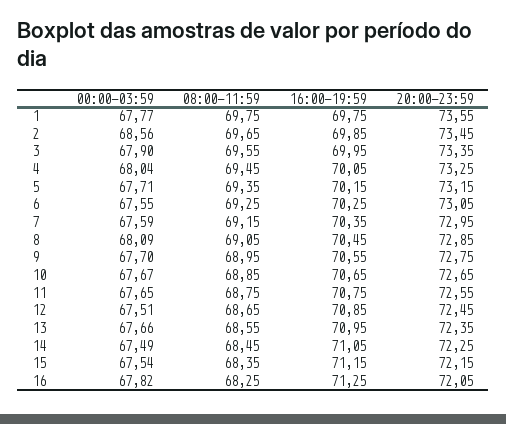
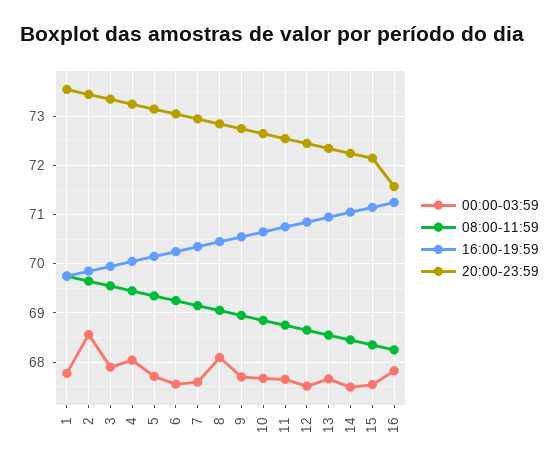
20:00-23:59, 16: 72.05 -> 71.6

